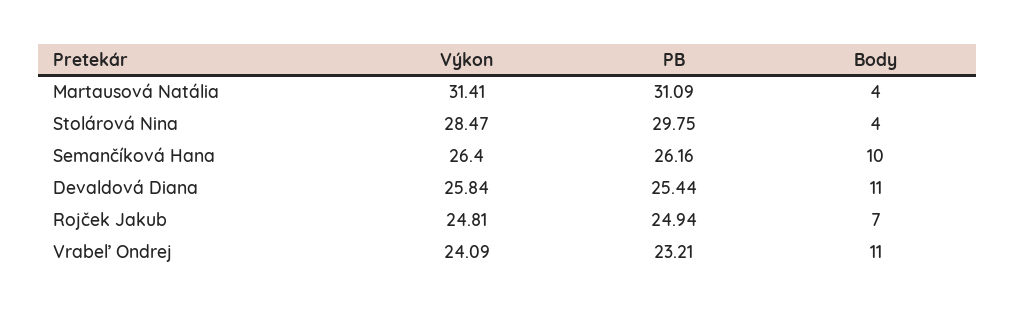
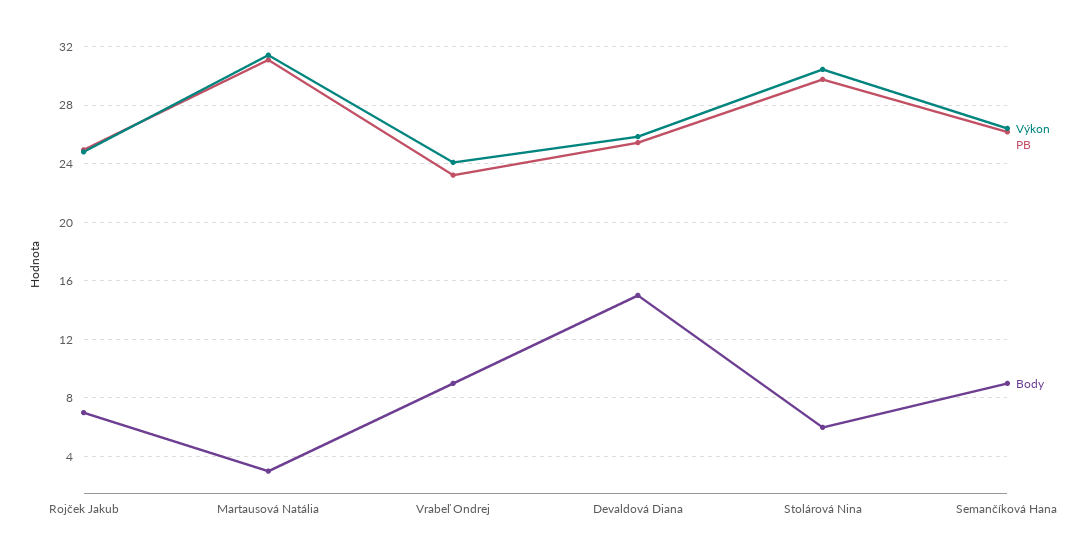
Body, Martausová Natália: 4 -> 3
Výkon, Stolárová Nina: 28.47 -> 30.5
Body, Stolárová Nina: 4 -> 6
Body, Semančíková Hana: 10 -> 9
Body, Devaldová Diana: 11 -> 15
Body, Vrabeľ Ondrej: 11 -> 9

